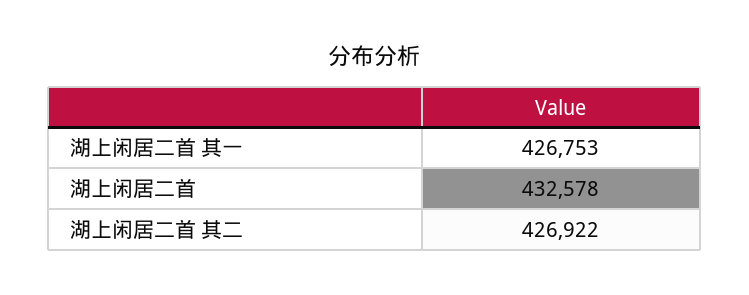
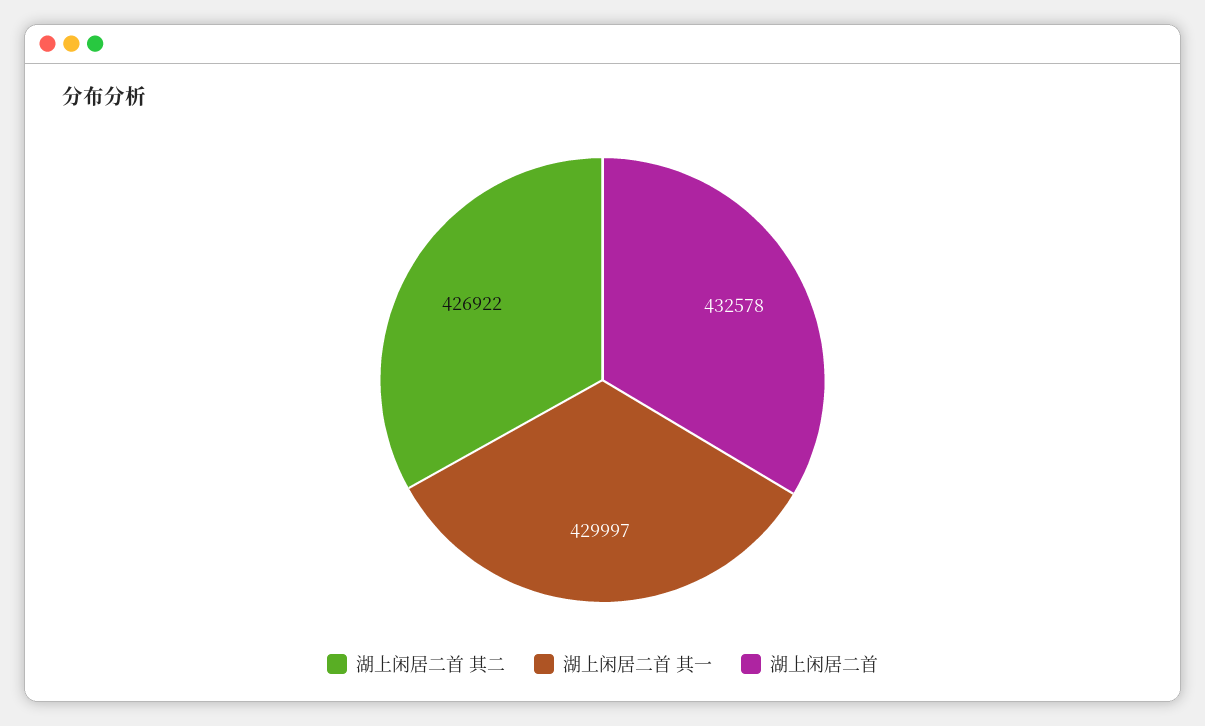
湖上闲居二首 其一: 426753 -> 429997

